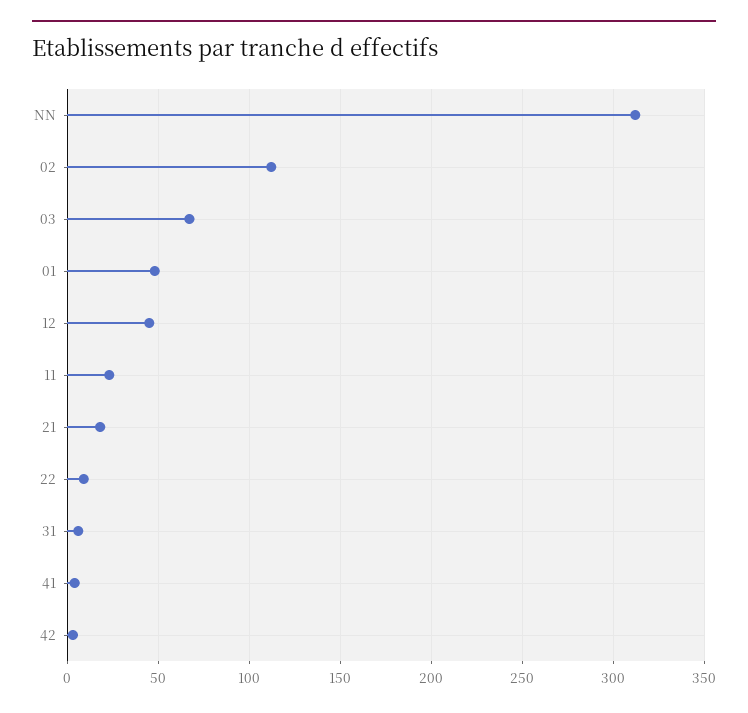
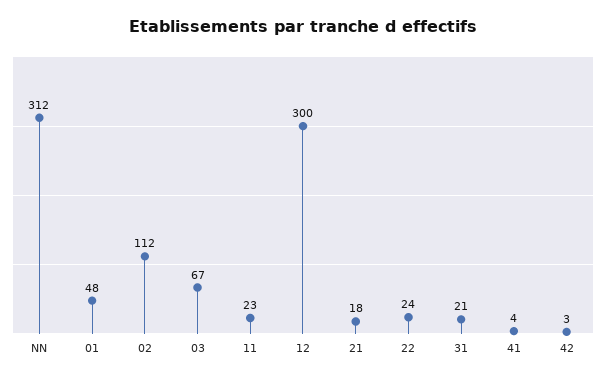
12: 45 -> 300
22: 10 -> 24
31: 5 -> 21

